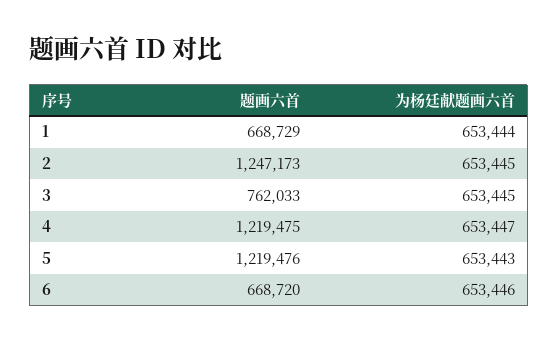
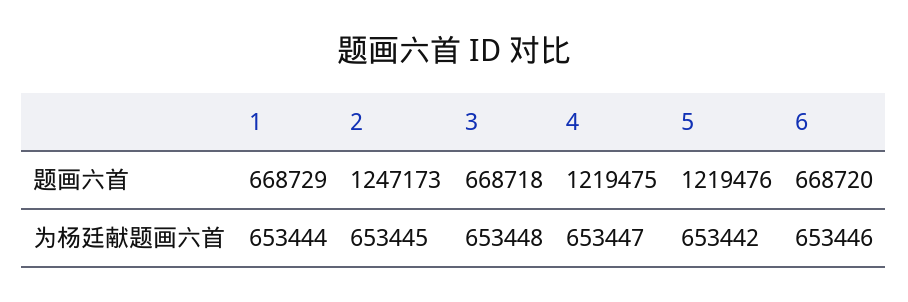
题画六首, 3: 762033 -> 668718
为杨廷献题画六首, 3: 653445 -> 653448
为杨廷献题画六首, 5: 653443 -> 653442

